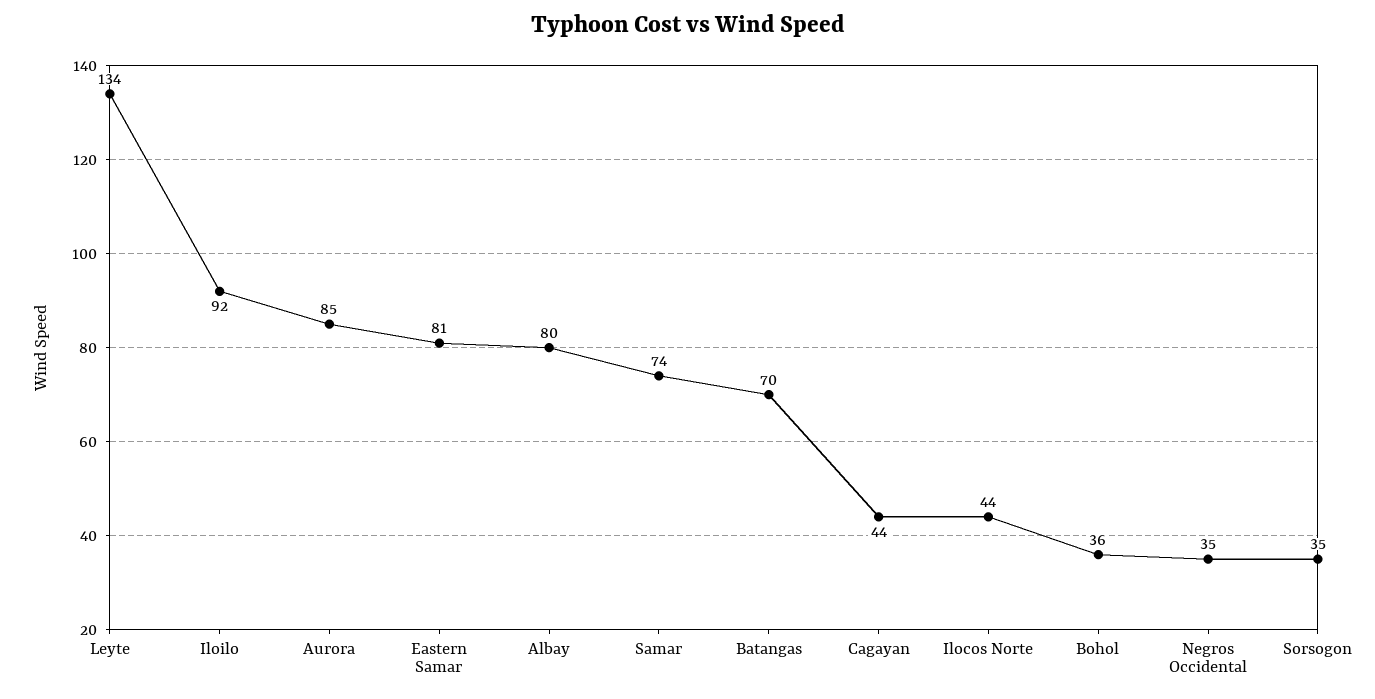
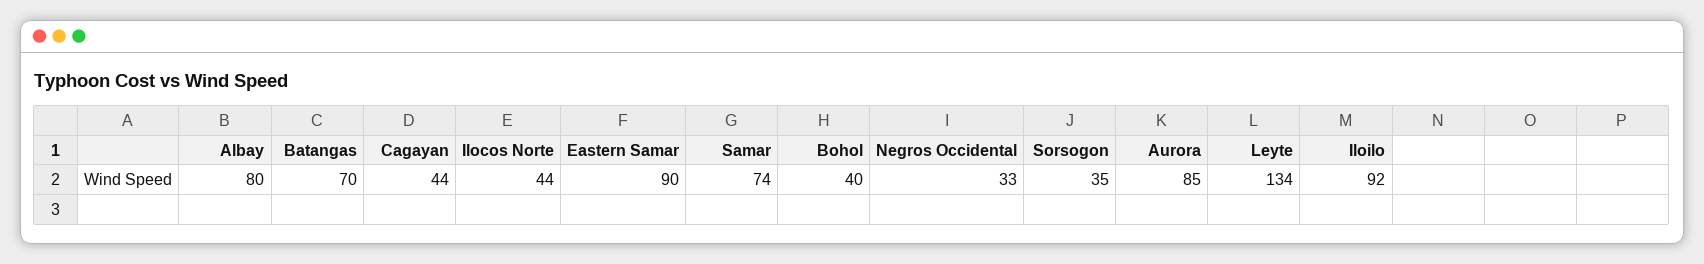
Eastern Samar: 81 -> 90
Bohol: 36 -> 40
Negros Occidental: 35 -> 33

